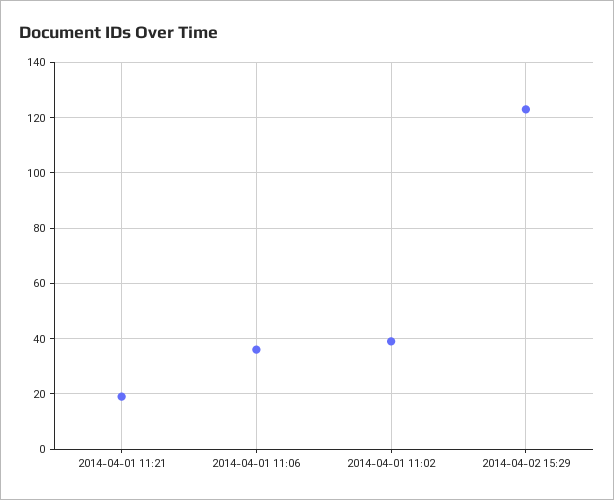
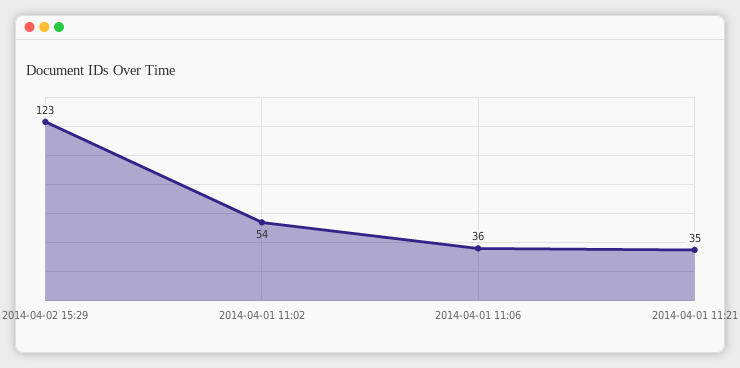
2014-04-01 11:21: 20 -> 35
2014-04-01 11:02: 40 -> 54

